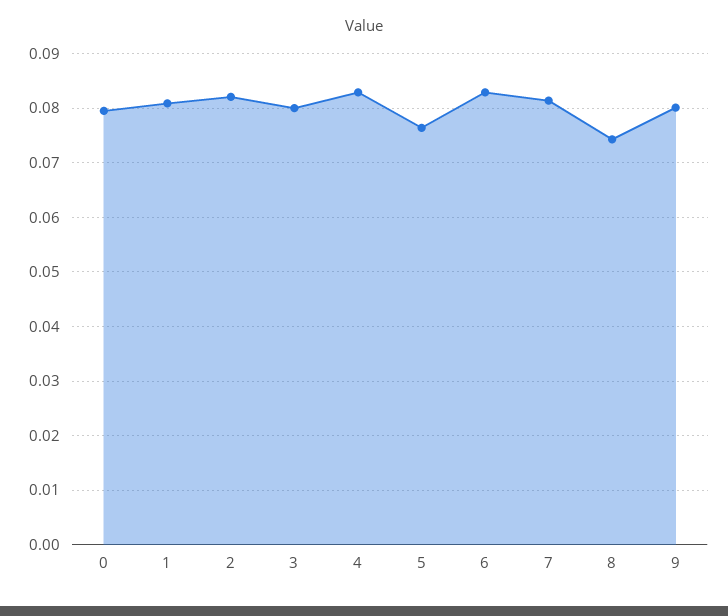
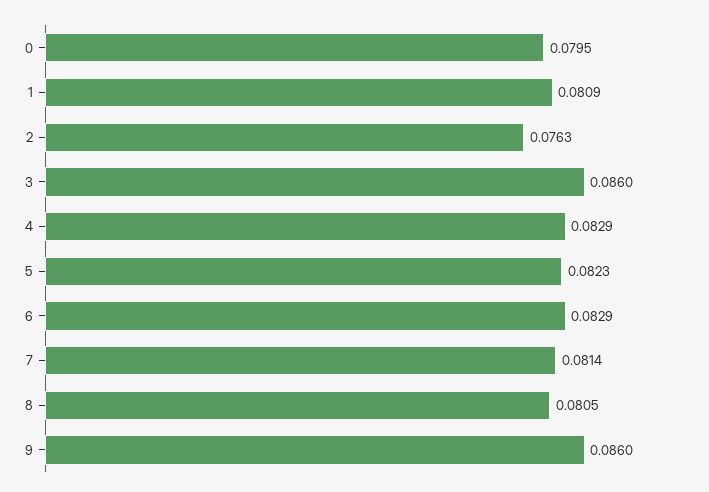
2: 0.082 -> 0.0763
3: 0.08 -> 0.086
5: 0.076 -> 0.0823
8: 0.074 -> 0.0805
9: 0.08 -> 0.086

